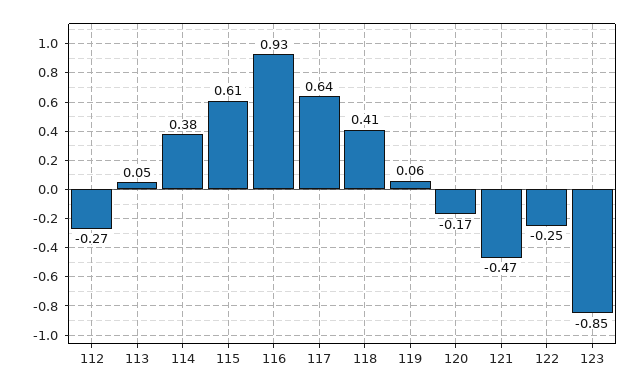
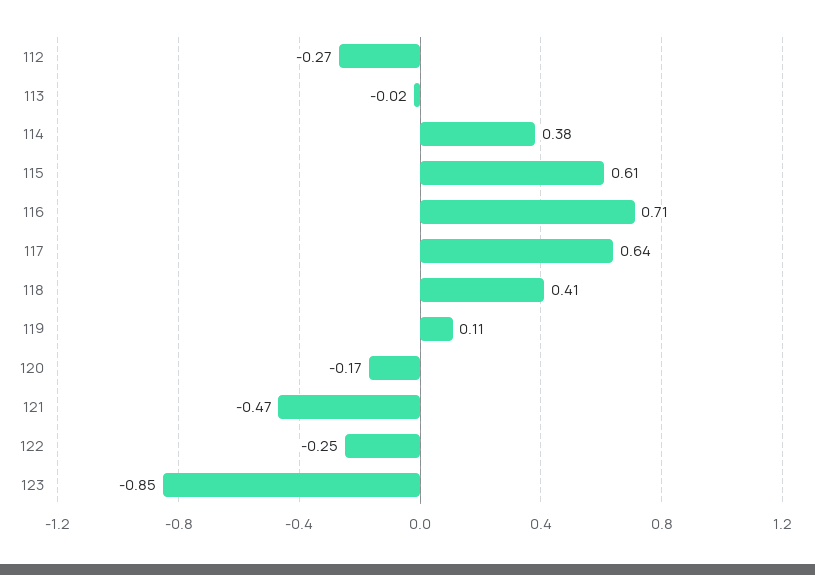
113: 0.05 -> -0.02
116: 0.93 -> 0.71
119: 0.06 -> 0.11

